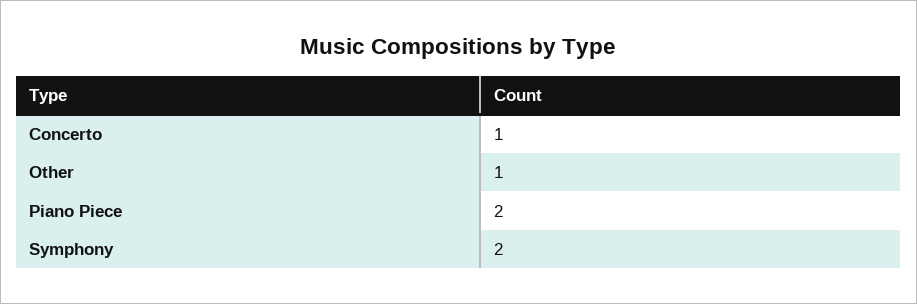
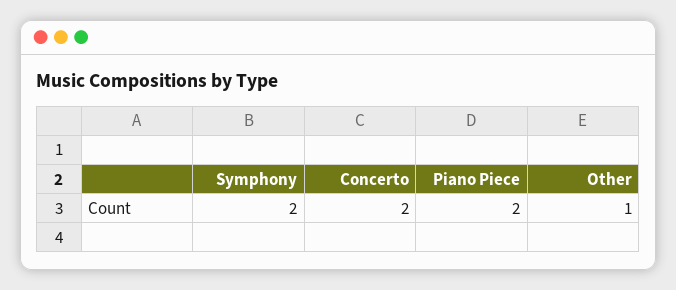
Concerto: 1 -> 2

